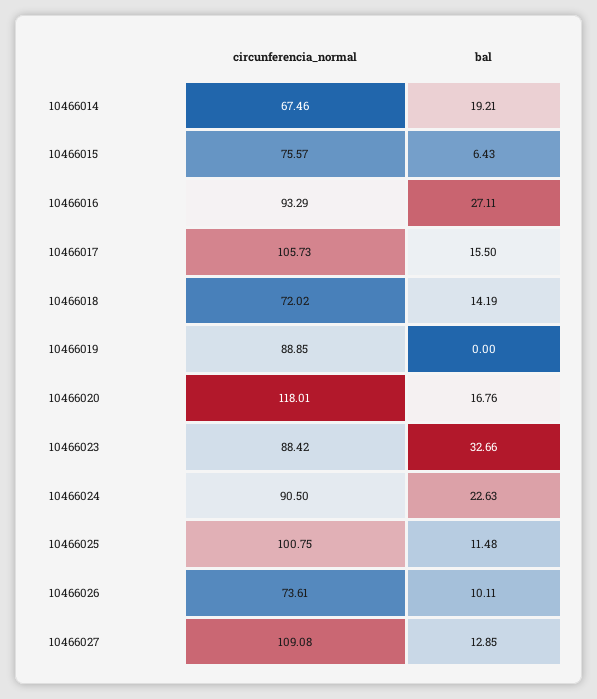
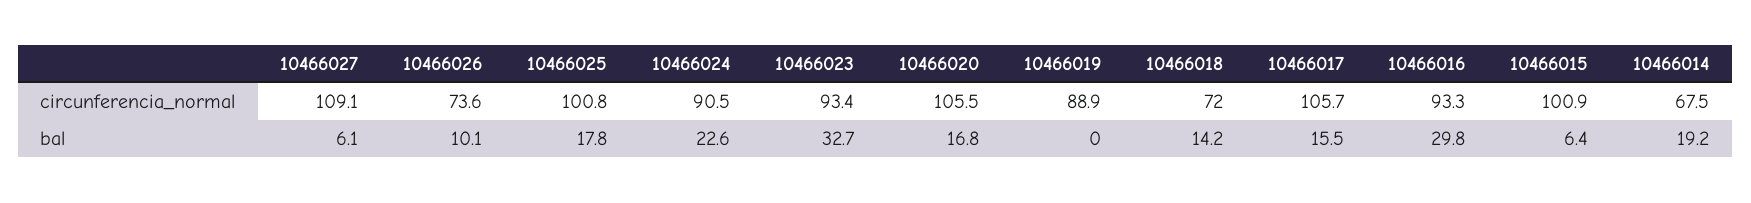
circunferencia_normal, 10466015: 75.57 -> 100.9
bal, 10466016: 27.11 -> 29.8
circunferencia_normal, 10466020: 118.01 -> 105.5
circunferencia_normal, 10466023: 88.42 -> 93.4
bal, 10466025: 11.48 -> 17.8
bal, 10466027: 12.85 -> 6.1

